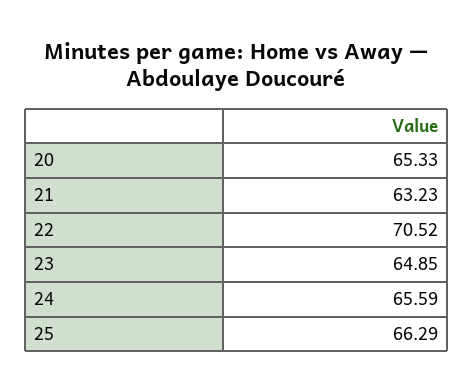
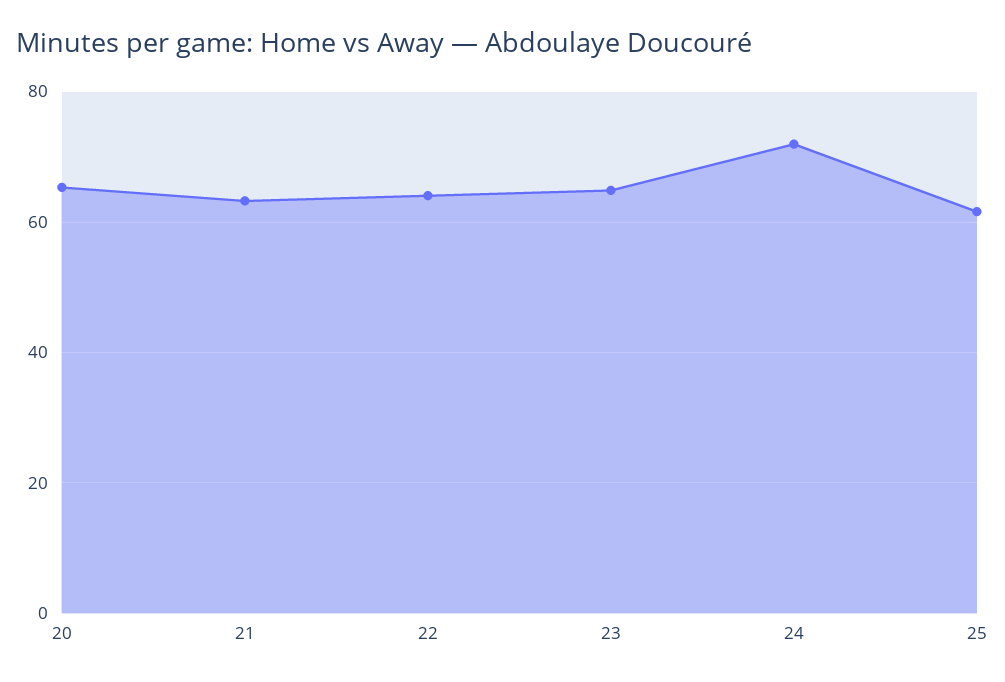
22: 70.52 -> 64
24: 65.59 -> 72
25: 66.29 -> 62

